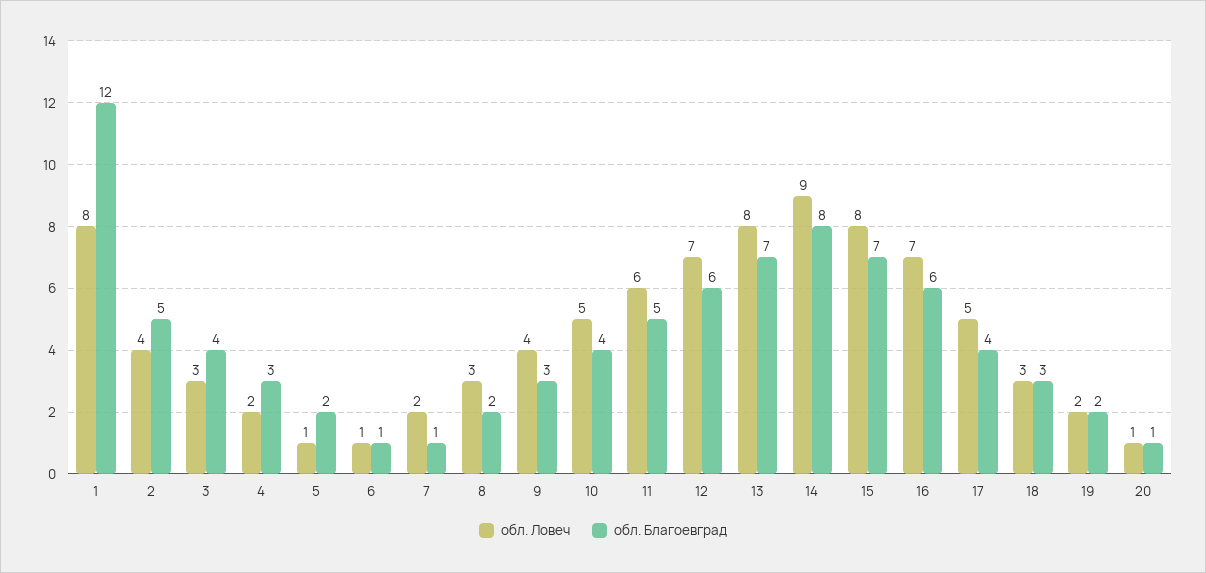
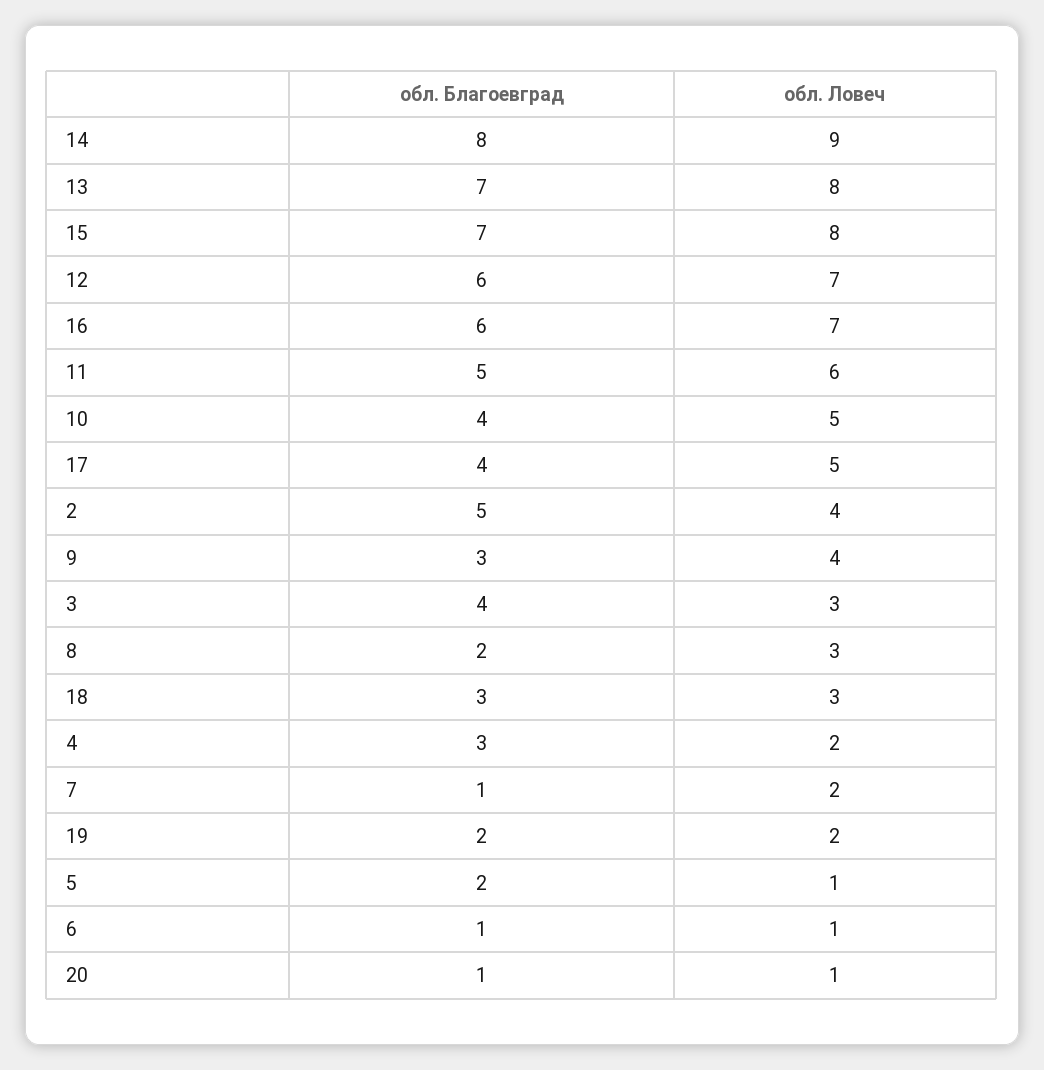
обл. Ловеч, 1: 8 -> none
обл. Благоевград, 1: 12 -> none

